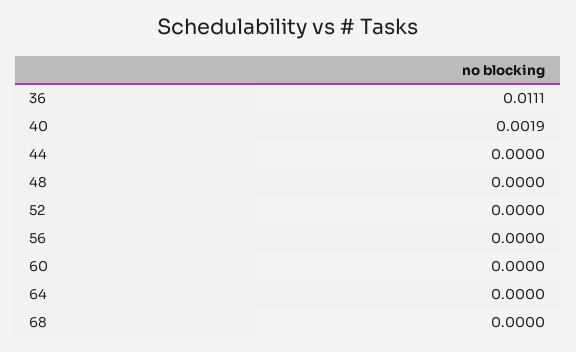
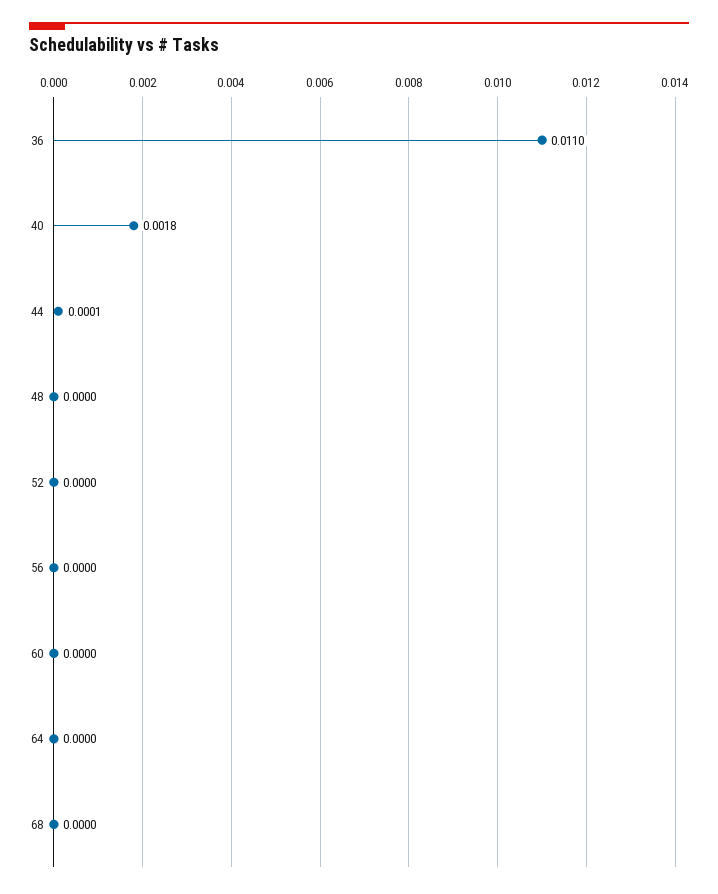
36: 0.0111 -> 0.011
40: 0.0019 -> 0.0018
44: 0 -> 0.0001

